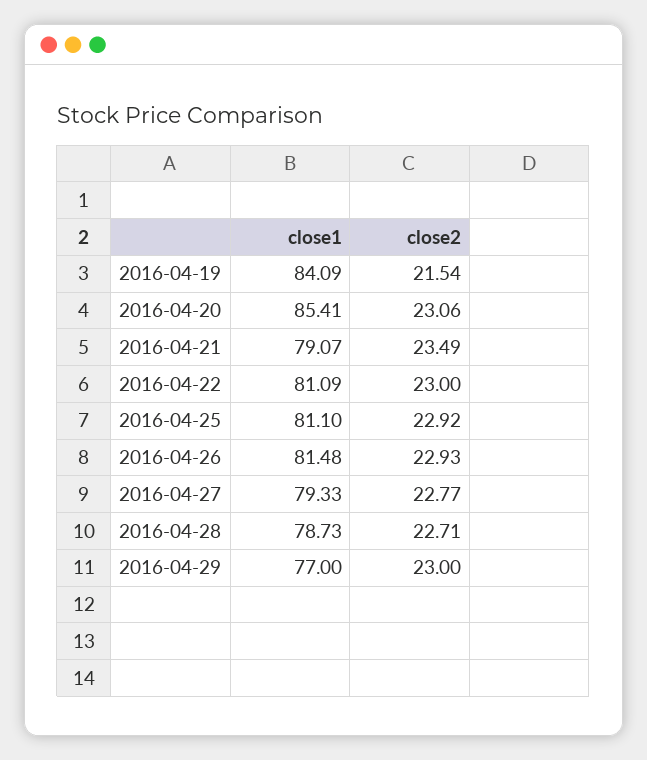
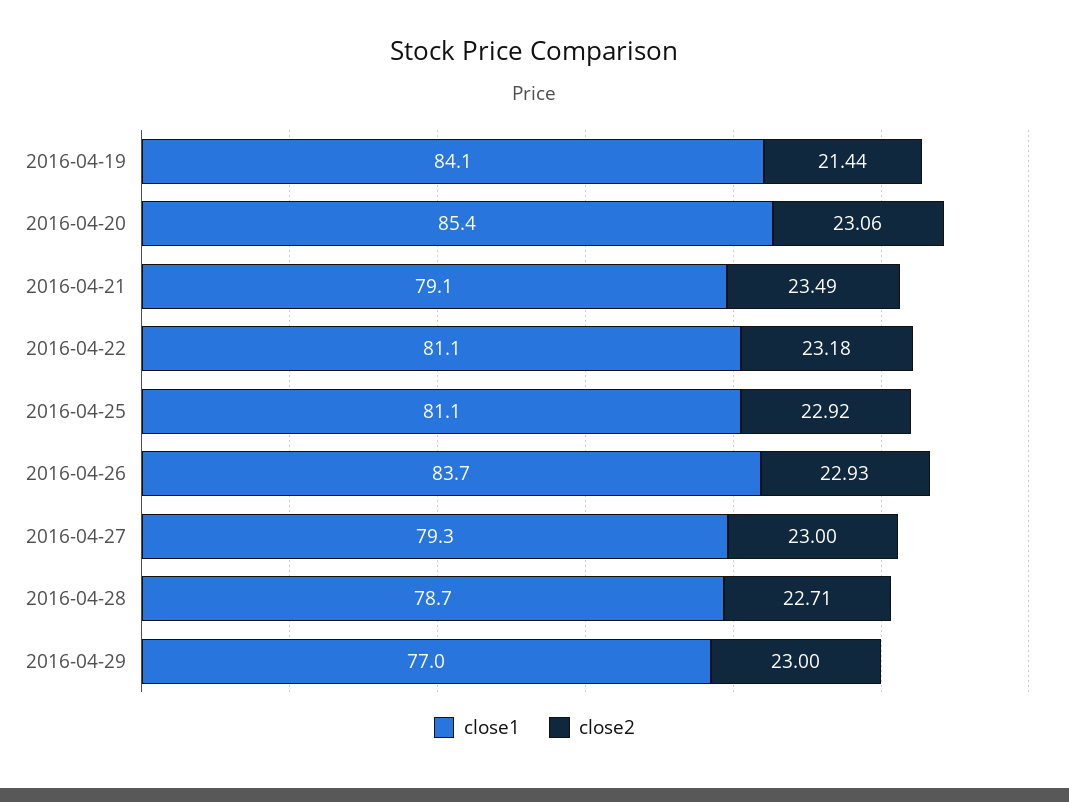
close2, 2016-04-19: 21.54 -> 21.44
close2, 2016-04-22: 23 -> 23.18
close1, 2016-04-26: 81.48 -> 83.7
close2, 2016-04-27: 22.77 -> 23

